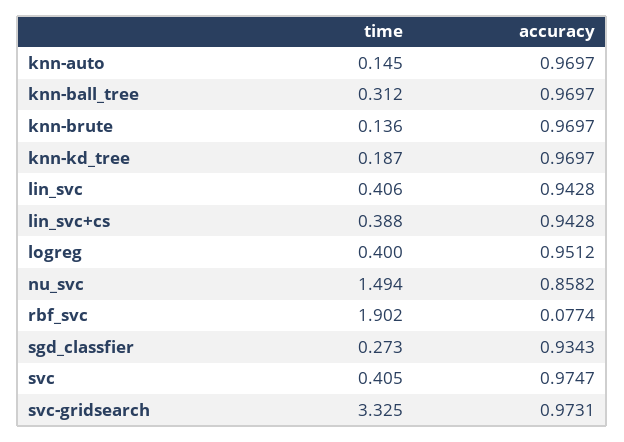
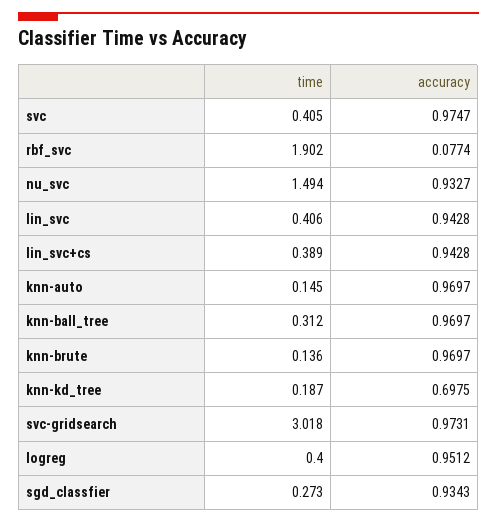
accuracy, knn-kd_tree: 0.9697 -> 0.6975
time, lin_svc+cs: 0.388 -> 0.389
accuracy, nu_svc: 0.8582 -> 0.9327
time, svc-gridsearch: 3.325 -> 3.018

